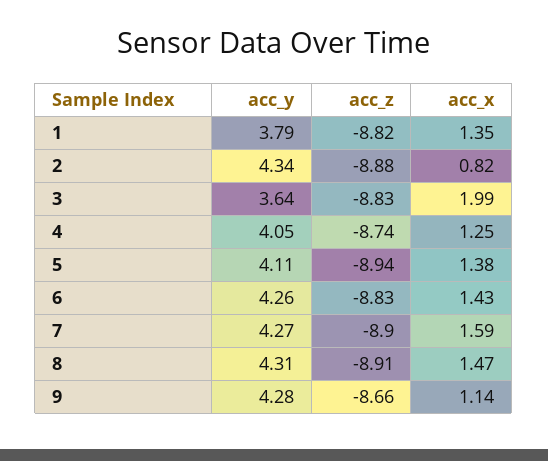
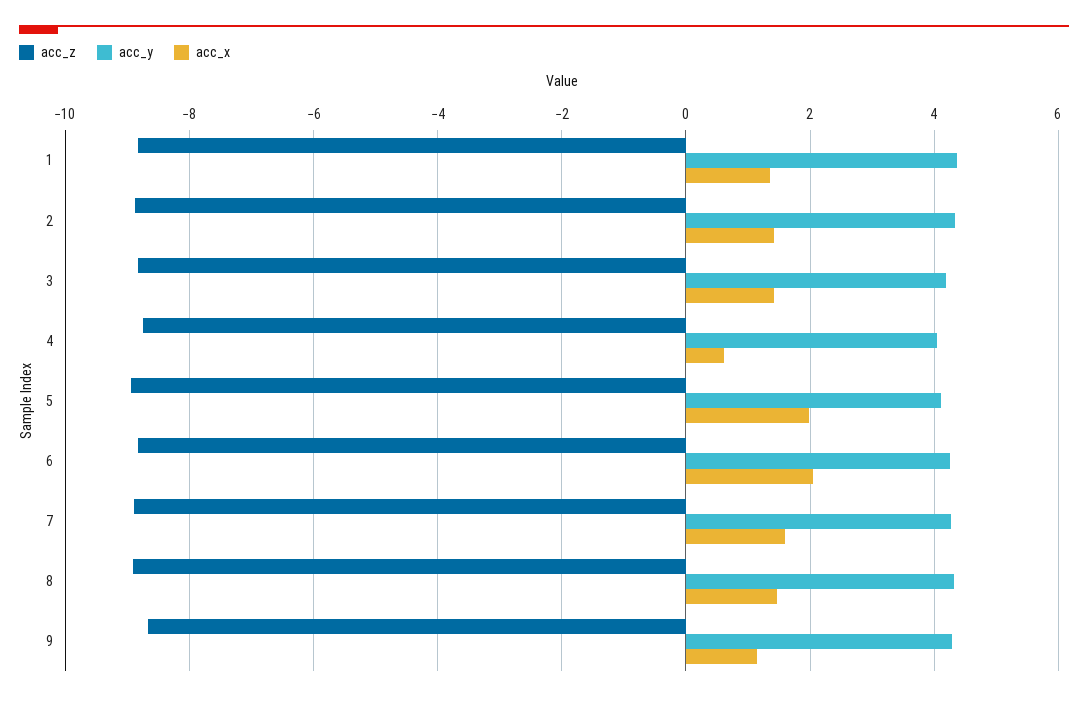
acc_y, 1: 3.79 -> 4.4
acc_x, 2: 0.82 -> 1.4
acc_y, 3: 3.64 -> 4.2
acc_x, 3: 1.99 -> 1.4
acc_x, 4: 1.25 -> 0.6
acc_x, 5: 1.38 -> 2
acc_x, 6: 1.43 -> 2

